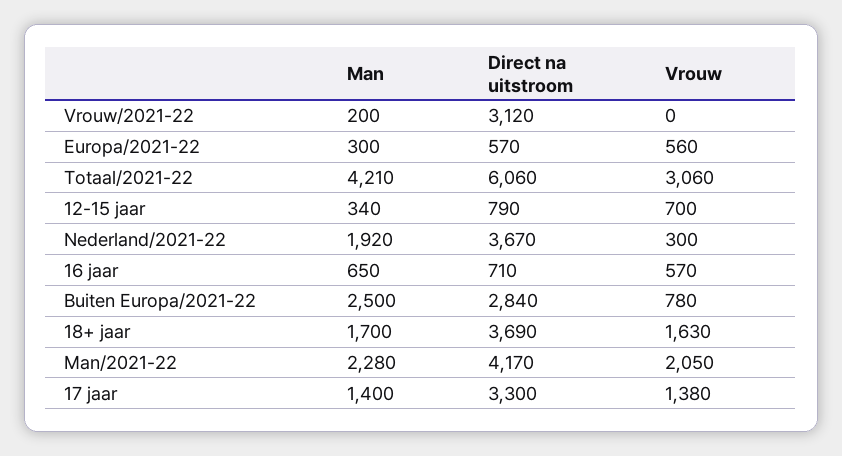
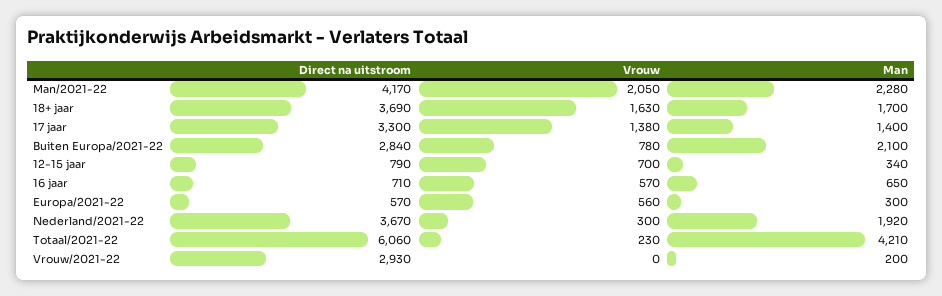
Direct na uitstroom, Vrouw/2021-22: 3120 -> 2930
Vrouw, Totaal/2021-22: 3060 -> 230
Man, Buiten Europa/2021-22: 2500 -> 2100

